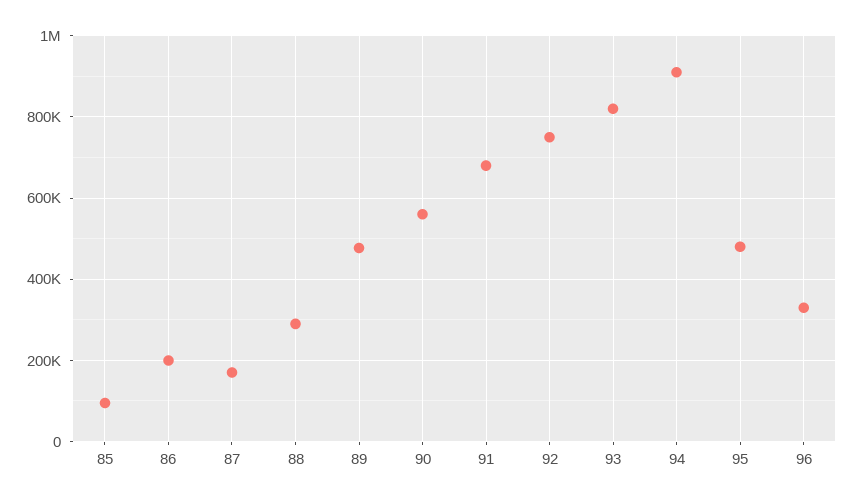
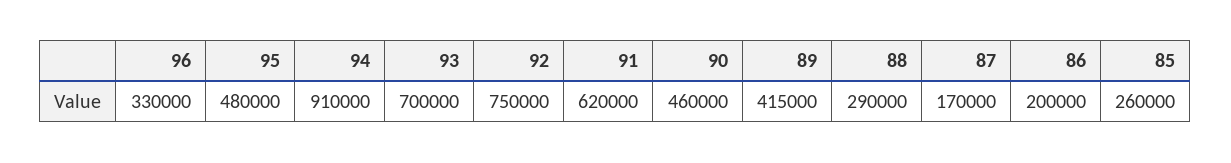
85: 100000 -> 260000
89: 480000 -> 415000
90: 560000 -> 460000
91: 680000 -> 620000
93: 820000 -> 700000

